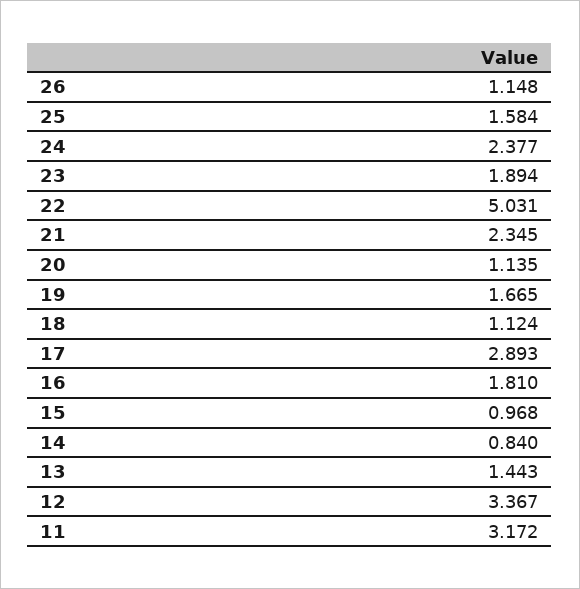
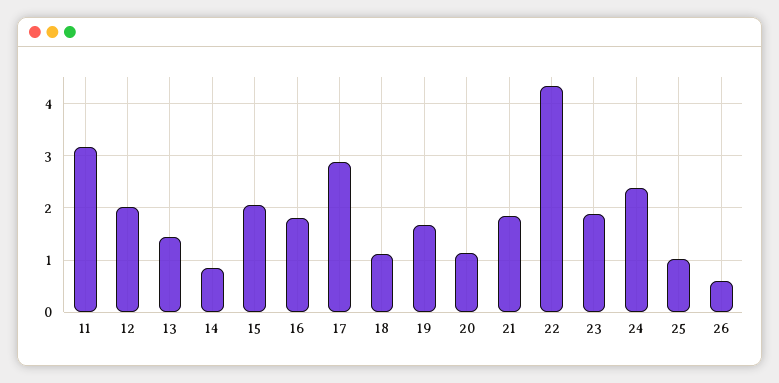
26: 1.148 -> 0.6
25: 1.584 -> 1
22: 5.031 -> 4.4
21: 2.345 -> 1.8
15: 0.968 -> 2
12: 3.367 -> 2

